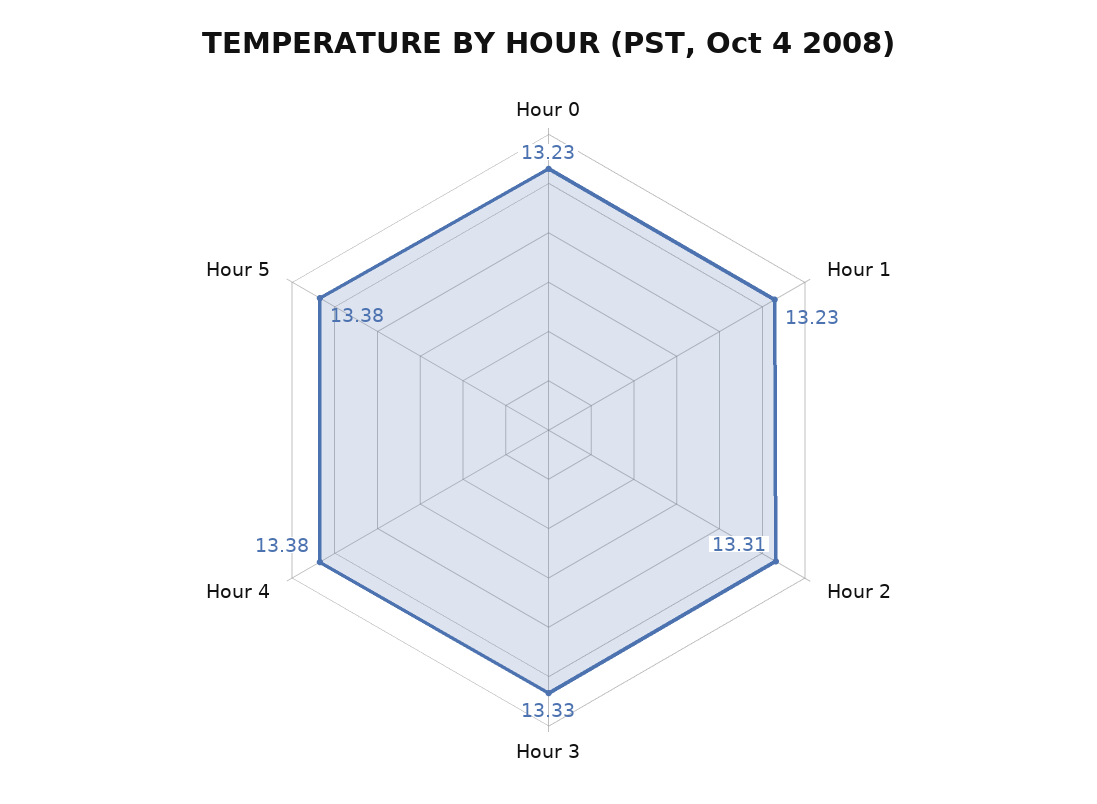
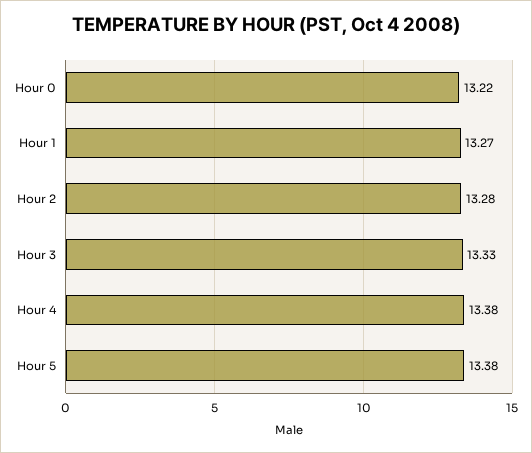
Hour 0: 13.23 -> 13.22
Hour 1: 13.23 -> 13.27
Hour 2: 13.31 -> 13.28

